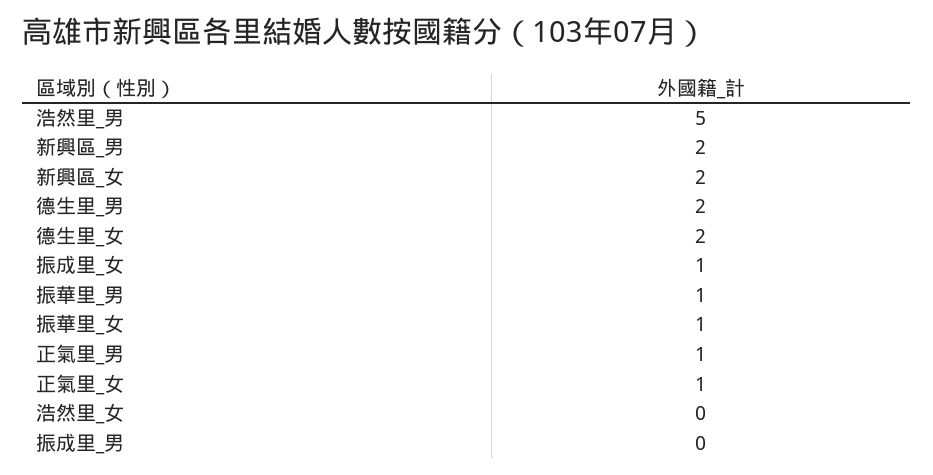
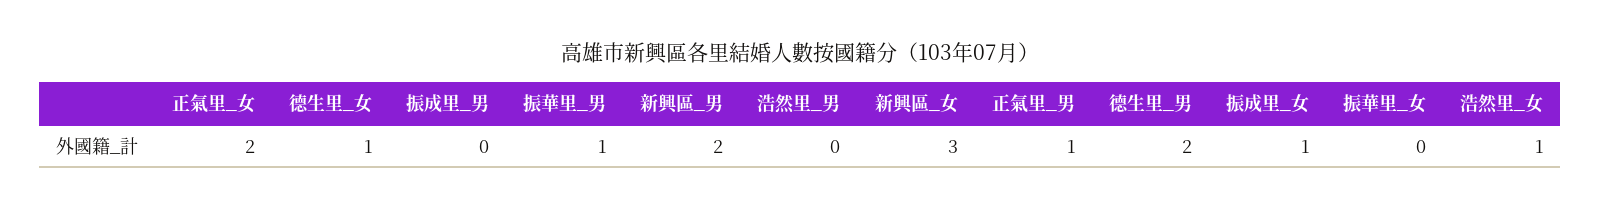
浩然里_男: 5 -> 0
新興區_女: 2 -> 3
德生里_女: 2 -> 1
振華里_女: 1 -> 0
正氣里_女: 1 -> 2
浩然里_女: 0 -> 1

